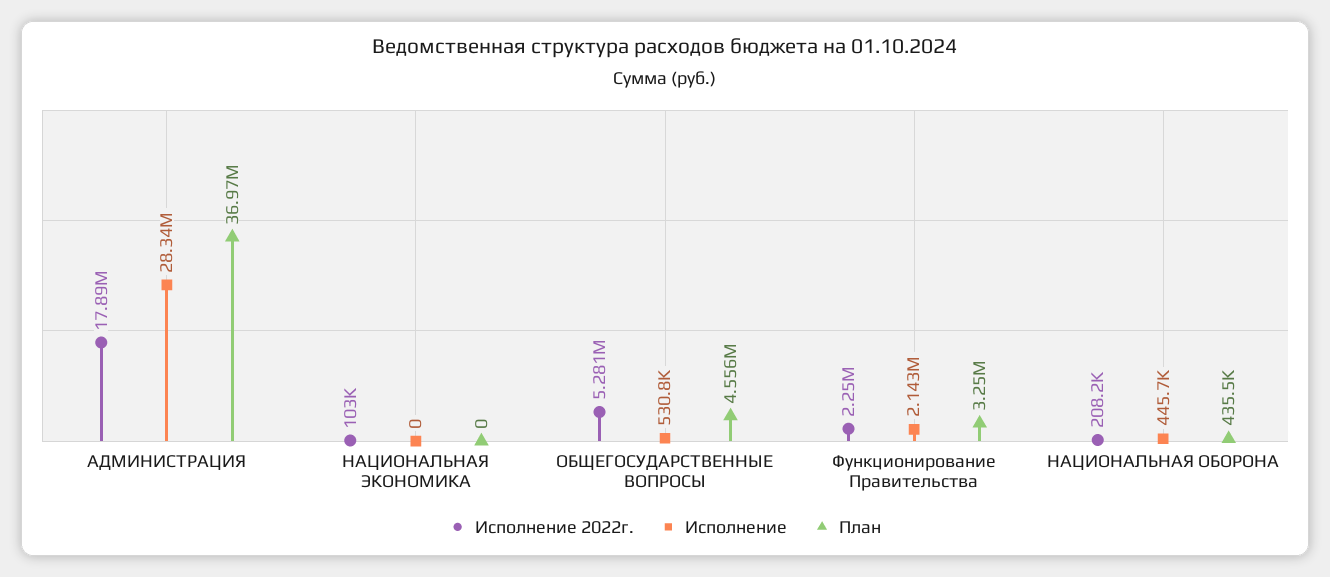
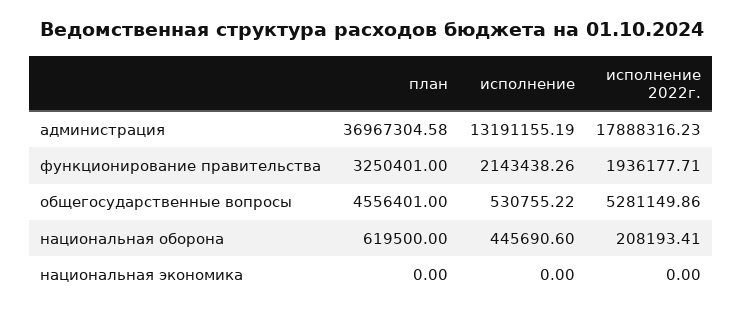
Исполнение, АДМИНИСТРАЦИЯ: 28340000 -> 13191155.19
Исполнение 2022г., НАЦИОНАЛЬНАЯ ЭКОНОМИКА: 103000 -> 0
Исполнение 2022г., Функционирование Правительства: 2250000 -> 1936177.71
План, НАЦИОНАЛЬНАЯ ОБОРОНА: 435500 -> 619500

